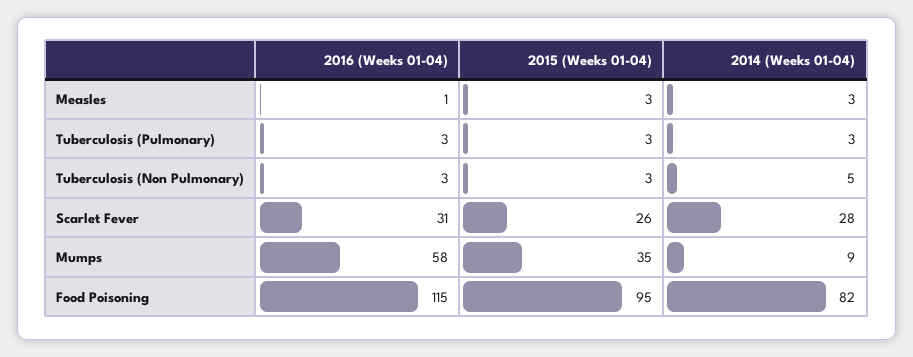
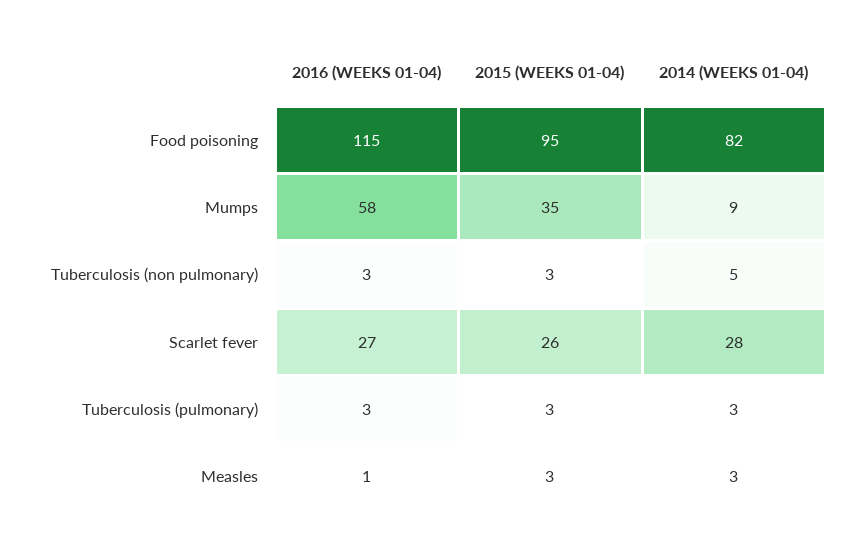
2016 (Weeks 01-04), Scarlet Fever: 31 -> 27

